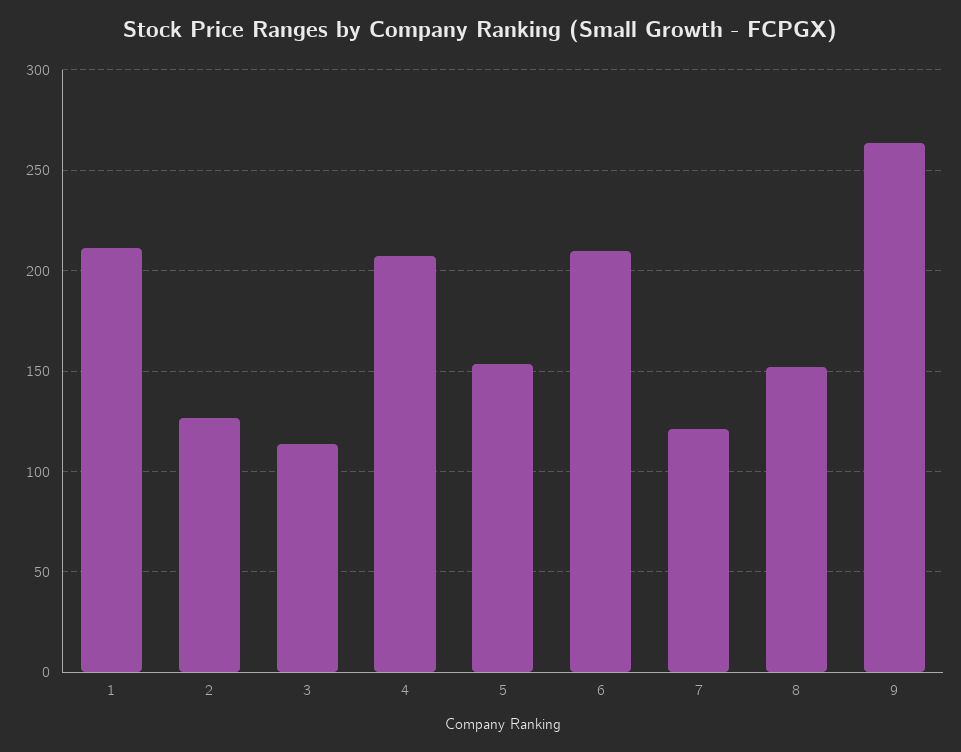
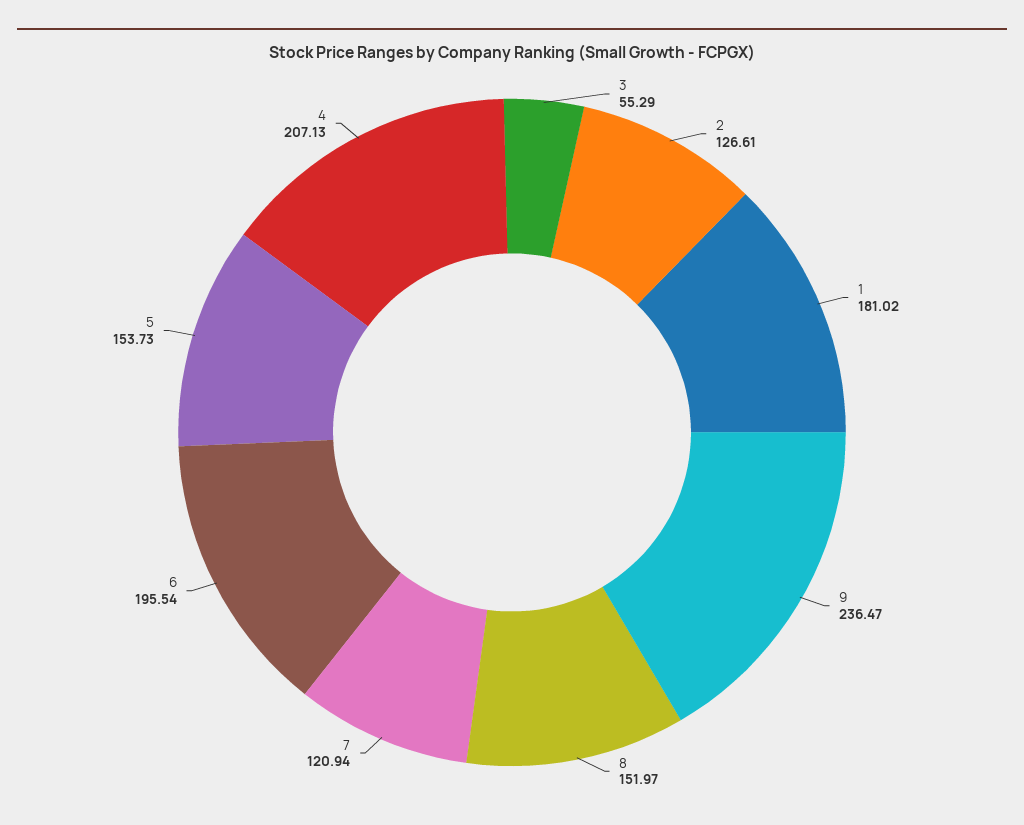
1: 210 -> 181.02
3: 115 -> 55.29
6: 210 -> 195.54
9: 265 -> 236.47

